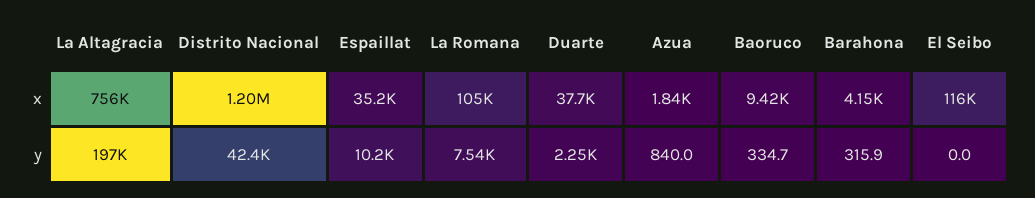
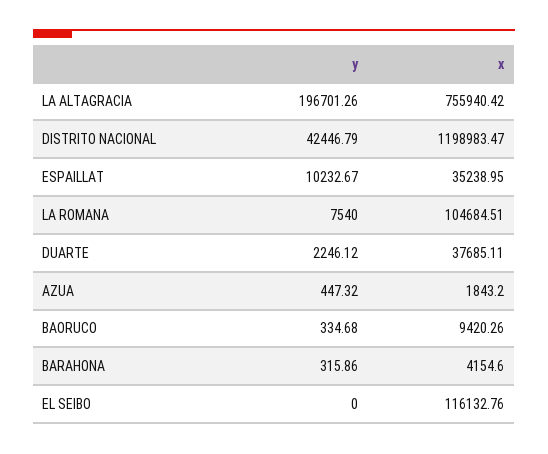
Azua, y: 840 -> 447.32

